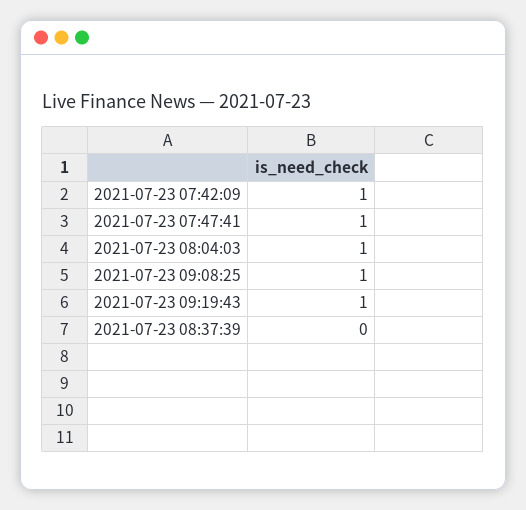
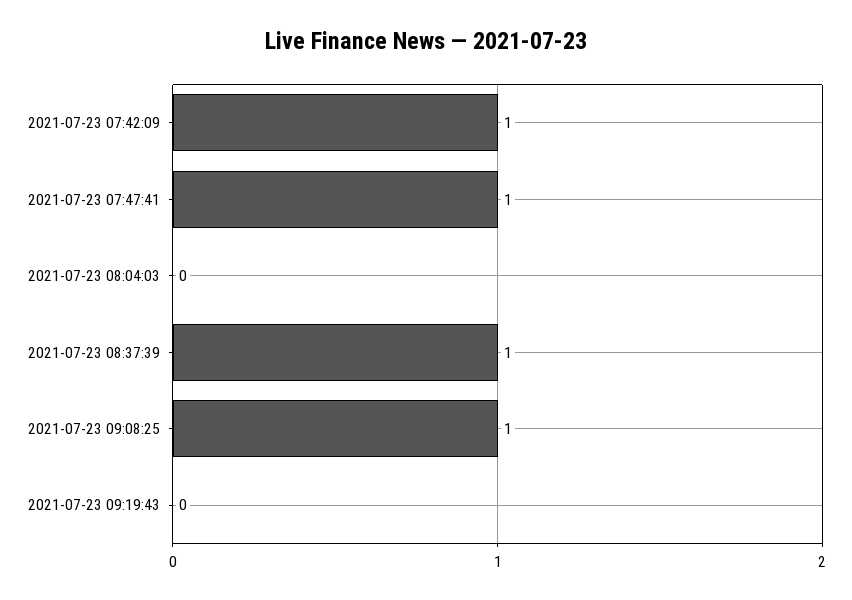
2021-07-23 08:04:03: 1 -> 0
2021-07-23 09:19:43: 1 -> 0
2021-07-23 08:37:39: 0 -> 1

